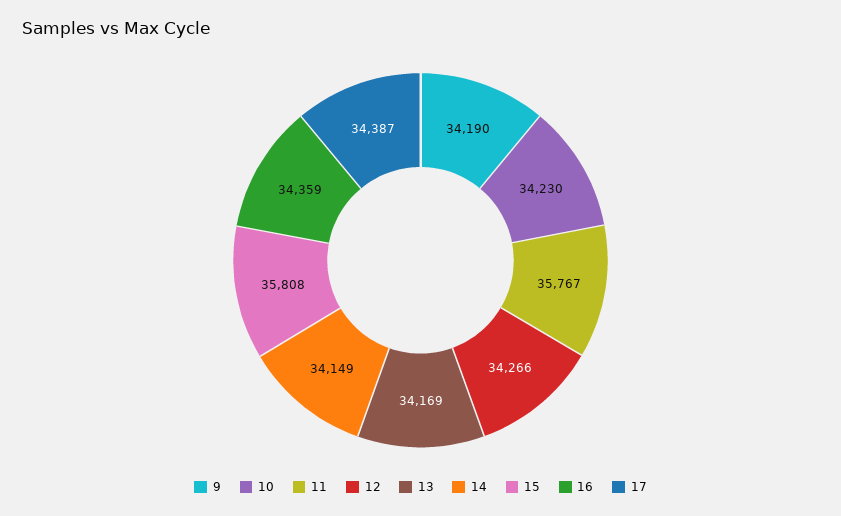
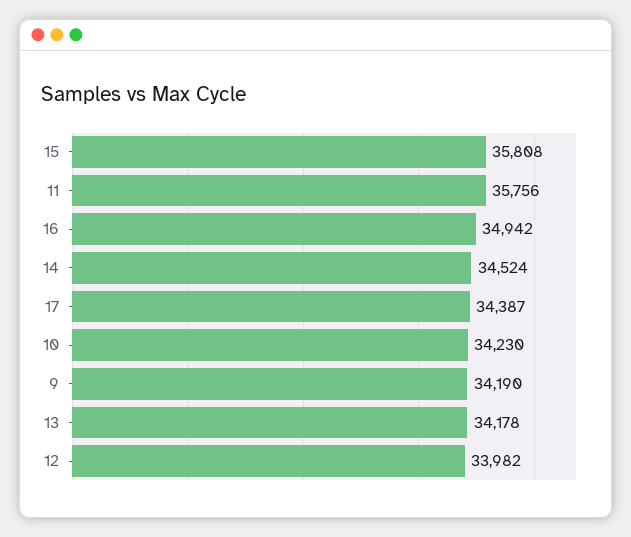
11: 35767 -> 35756
12: 34266 -> 33982
13: 34169 -> 34178
14: 34149 -> 34524
16: 34359 -> 34942

